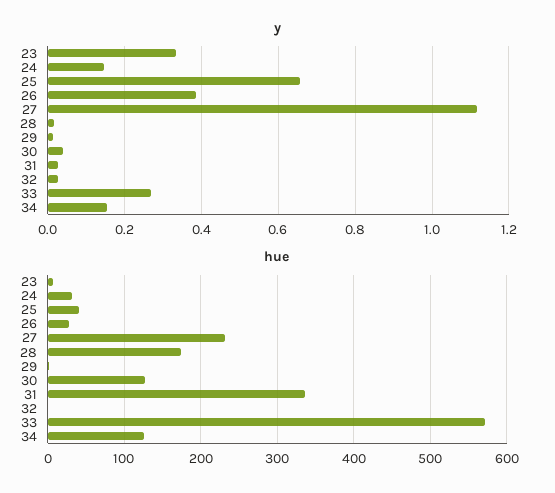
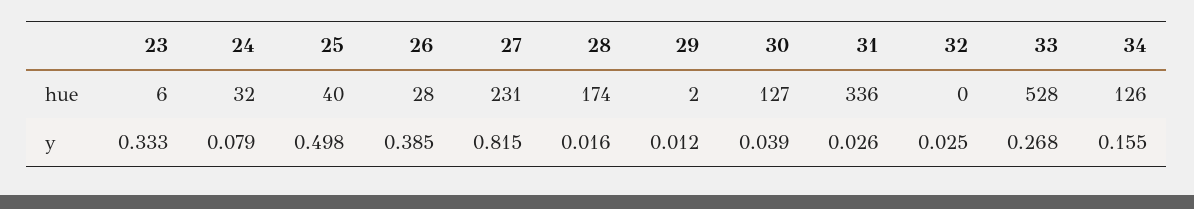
y, 24: 0.14 -> 0.079
y, 25: 0.66 -> 0.498
y, 27: 1.12 -> 0.815
hue, 33: 570 -> 528

